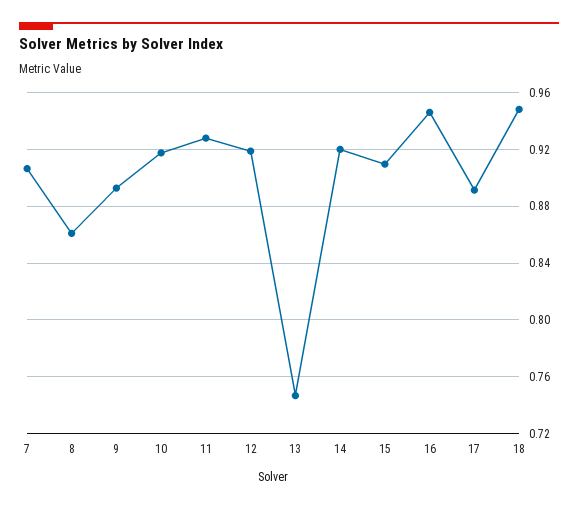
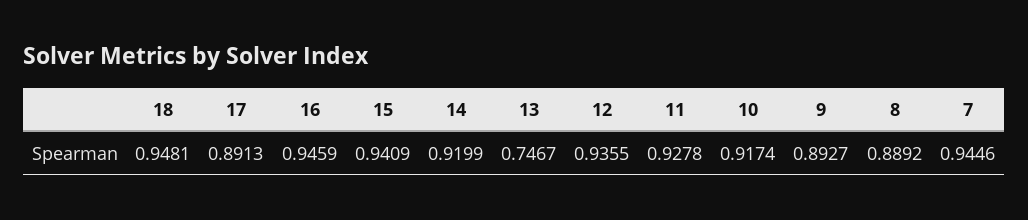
7: 0.905 -> 0.9446
8: 0.86 -> 0.8892
12: 0.92 -> 0.9355
15: 0.91 -> 0.9409

